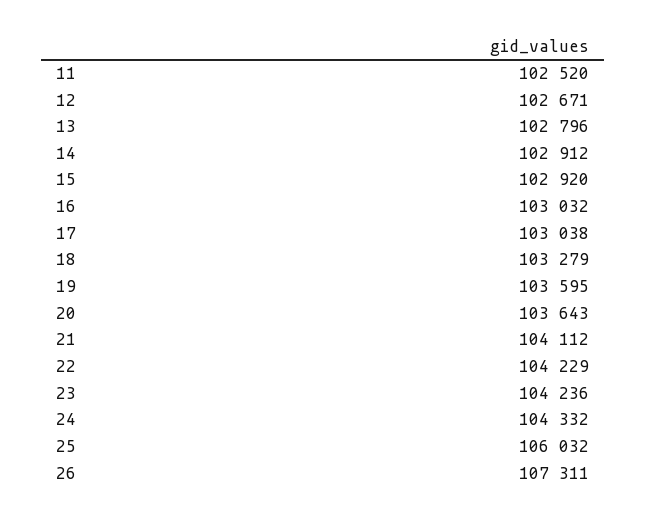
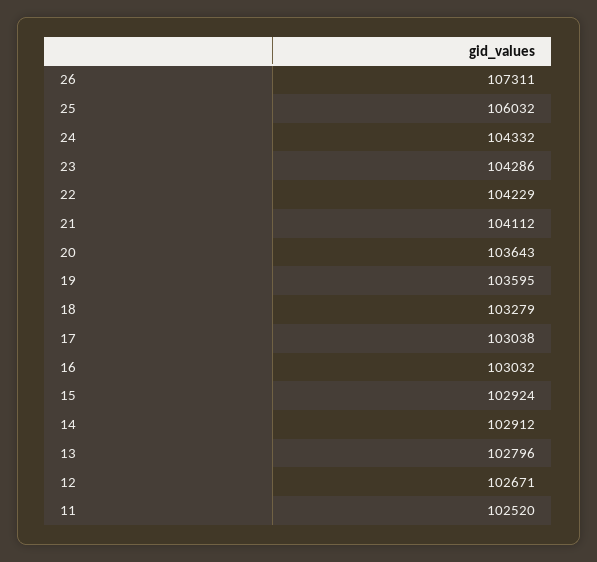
15: 102920 -> 102924
23: 104236 -> 104286

